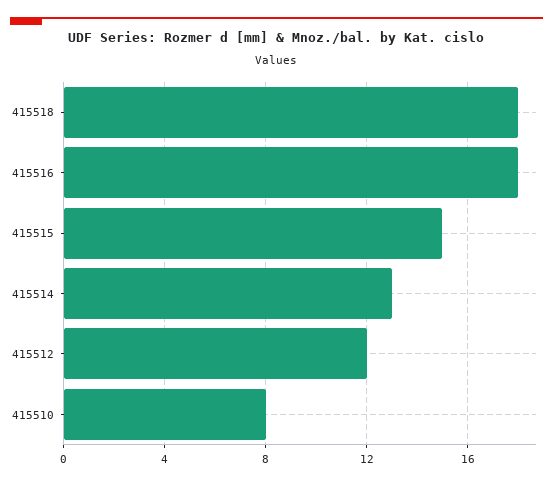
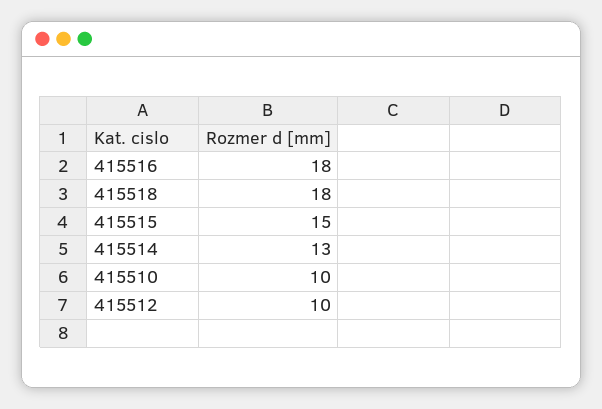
415512: 12 -> 10
415510: 8 -> 10

